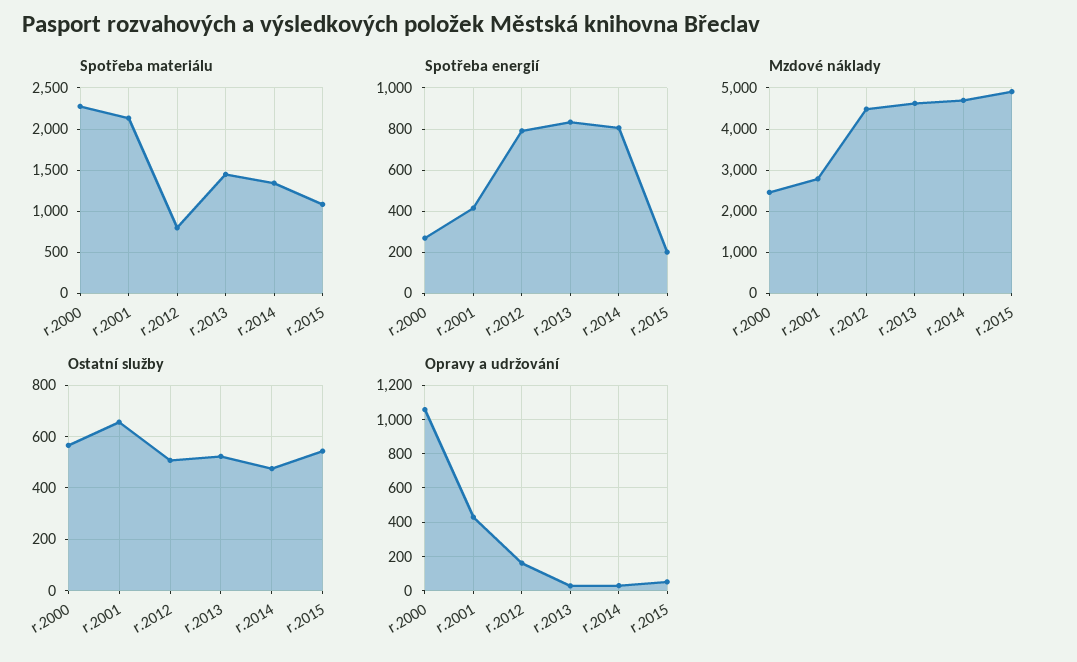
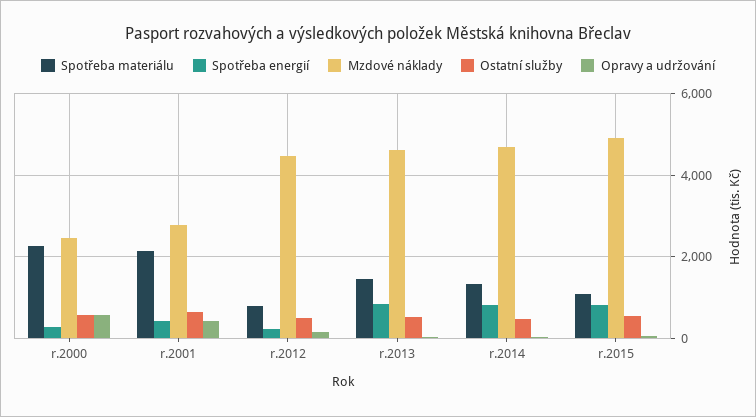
Spotřeba energií, r.2012: 800 -> 200
Spotřeba energií, r.2015: 200 -> 800
Opravy a udržování, r.2000: 1050 -> 600

